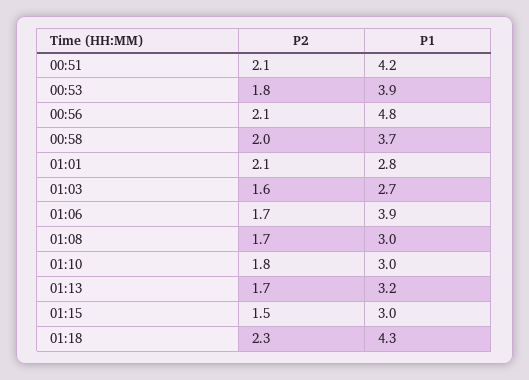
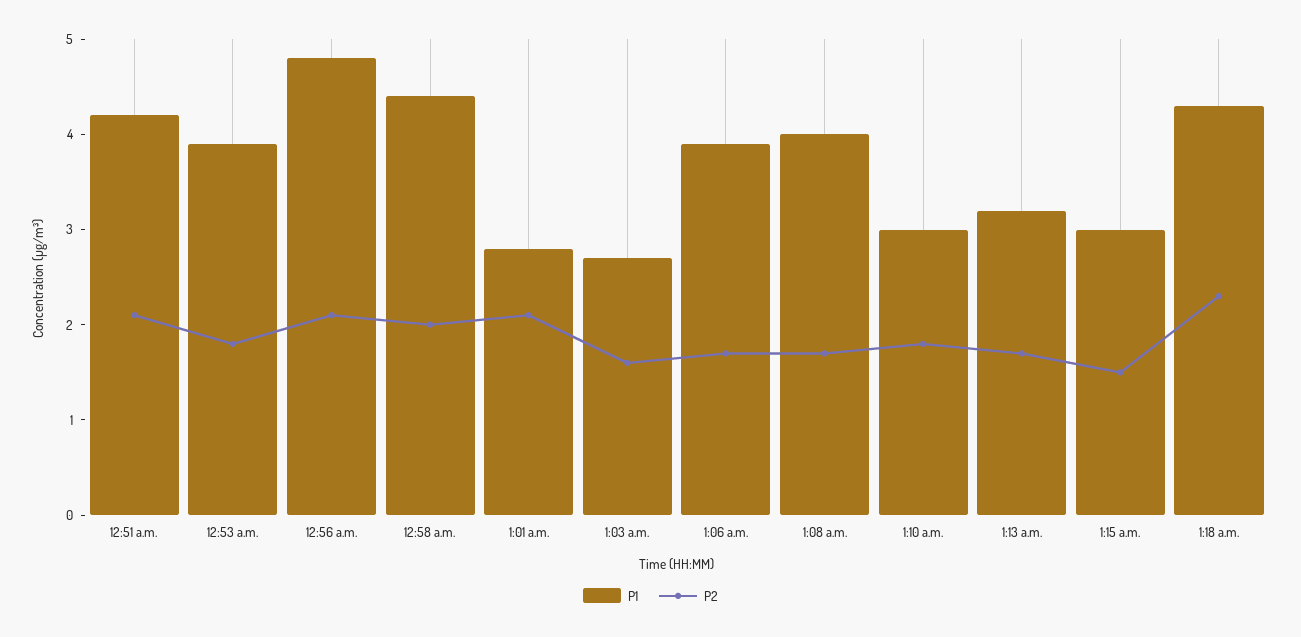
P1, 00:58: 3.7 -> 4.4
P1, 01:08: 3 -> 4

